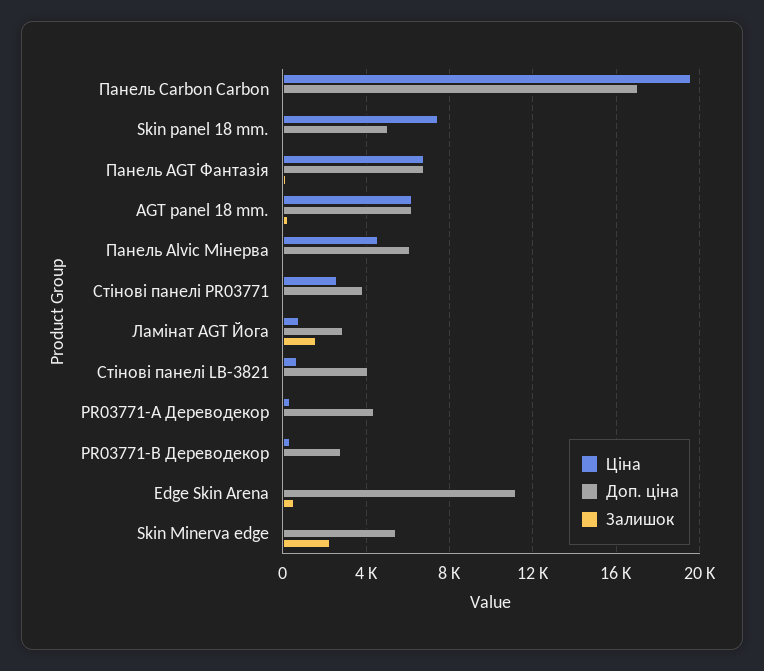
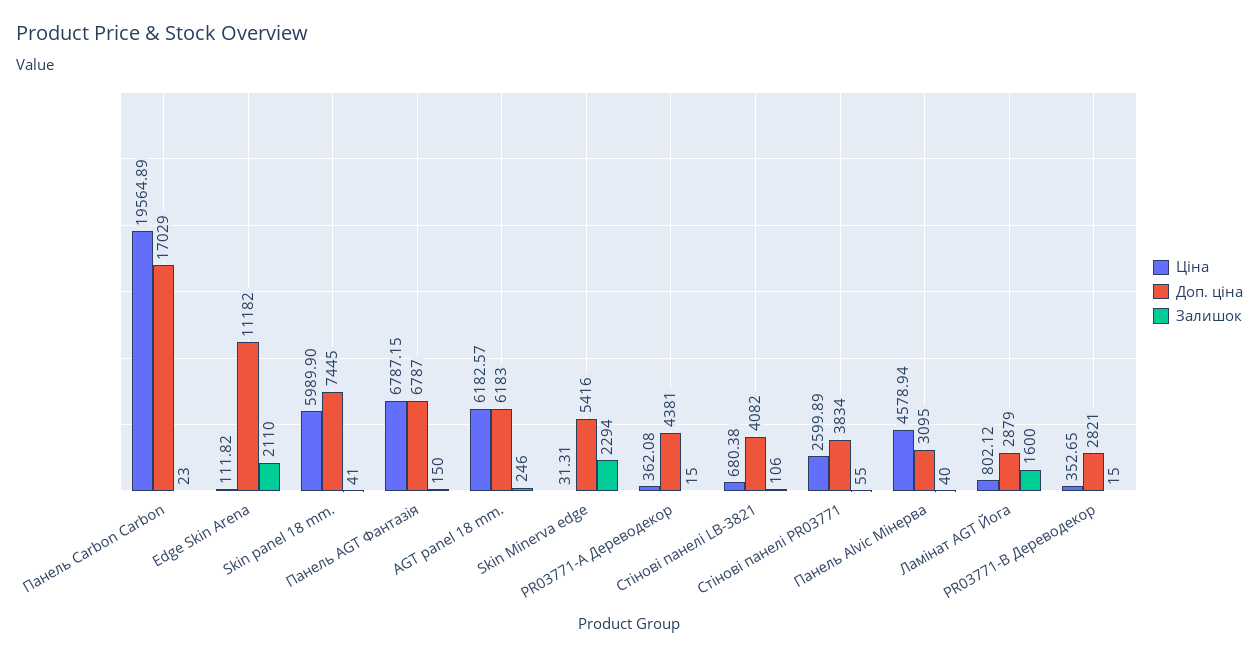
Ціна, Skin panel 18 mm.: 7500 -> 5989.9
Доп. ціна, Skin panel 18 mm.: 5000 -> 7445
Доп. ціна, Панель Alvic Мінерва: 6000 -> 3095
Залишок, Edge Skin Arena: 500 -> 2110

